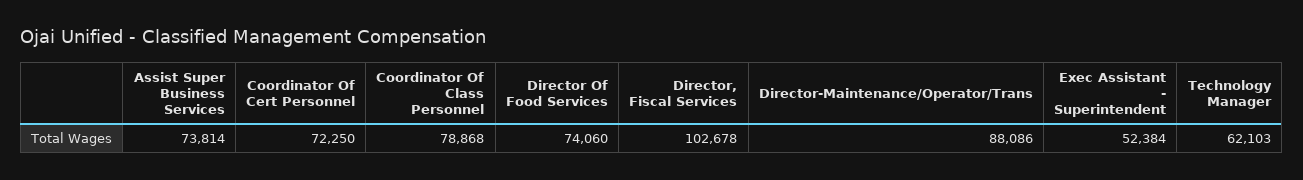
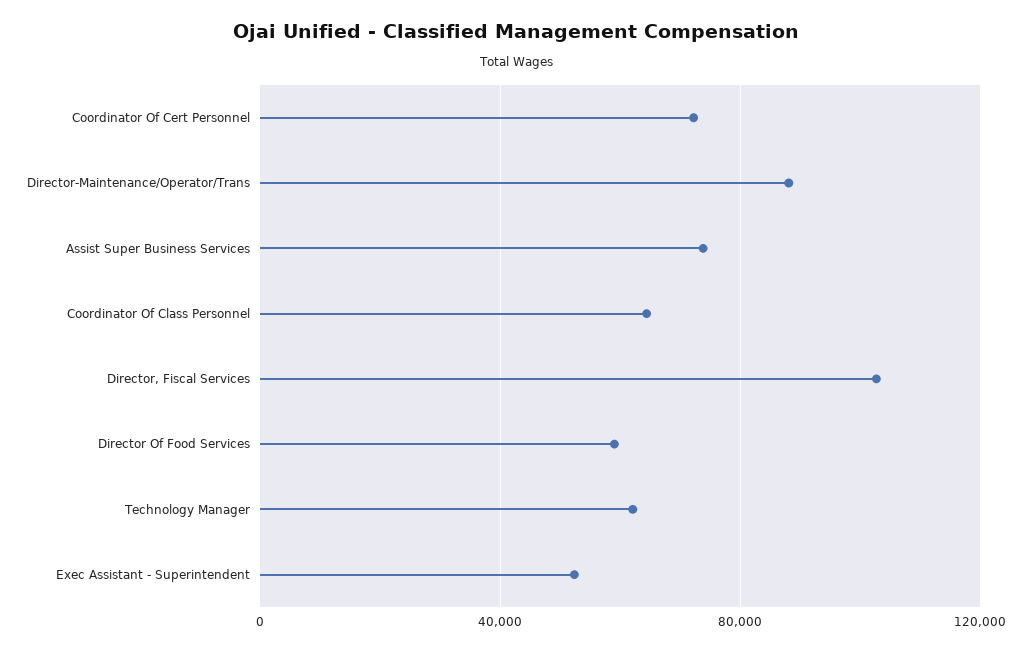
Coordinator Of Class Personnel: 78868 -> 65000
Director Of Food Services: 74060 -> 60000

